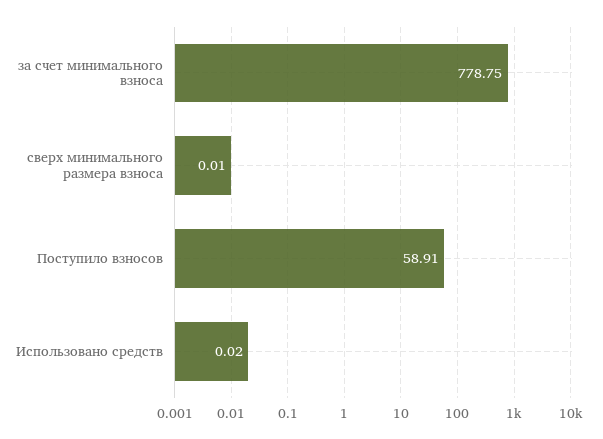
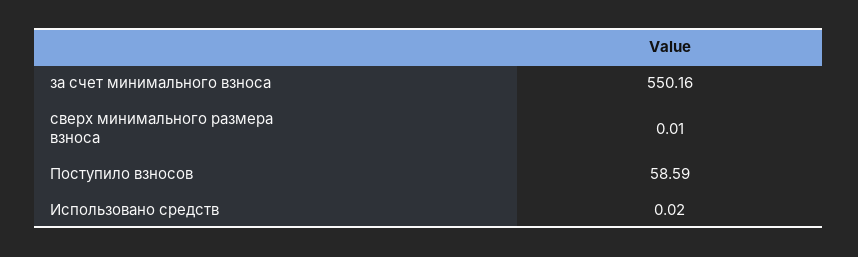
за счет минимального взноса: 778.75 -> 550.16
Поступило взносов: 58.91 -> 58.59

